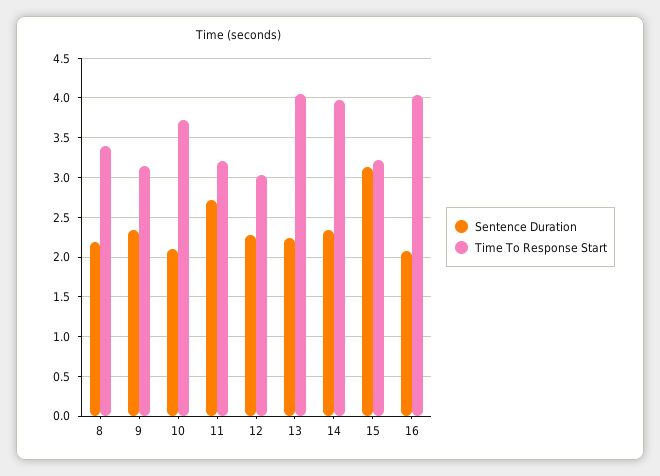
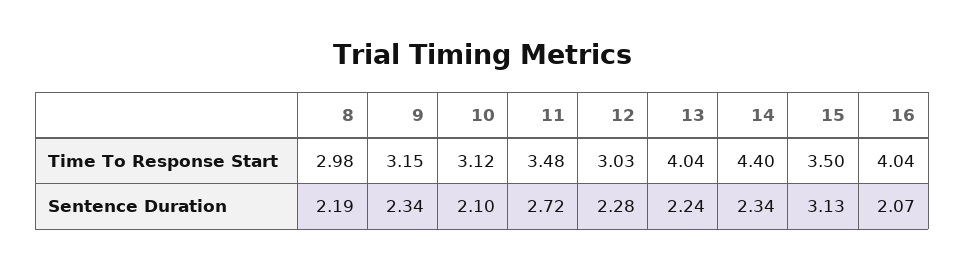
Time To Response Start, 8: 3.4 -> 2.98
Time To Response Start, 10: 3.7 -> 3.12
Time To Response Start, 11: 3.2 -> 3.48
Time To Response Start, 14: 4 -> 4.4
Time To Response Start, 15: 3.2 -> 3.5

